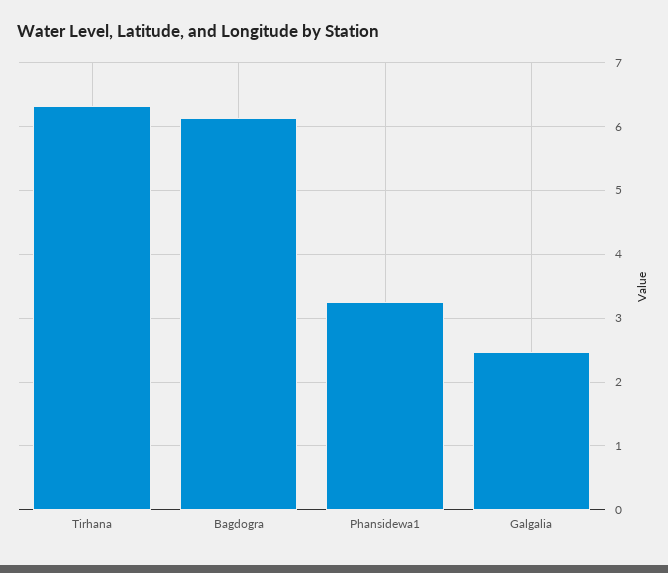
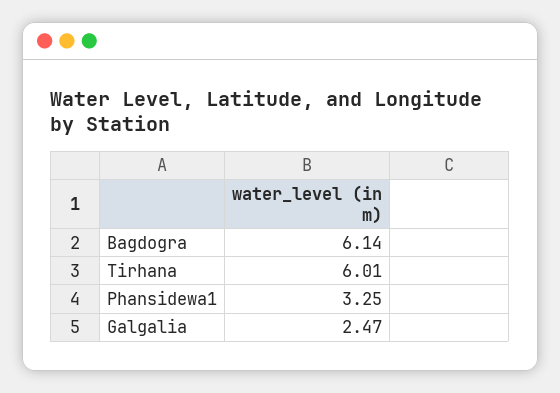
Tirhana: 6.3 -> 6.01

